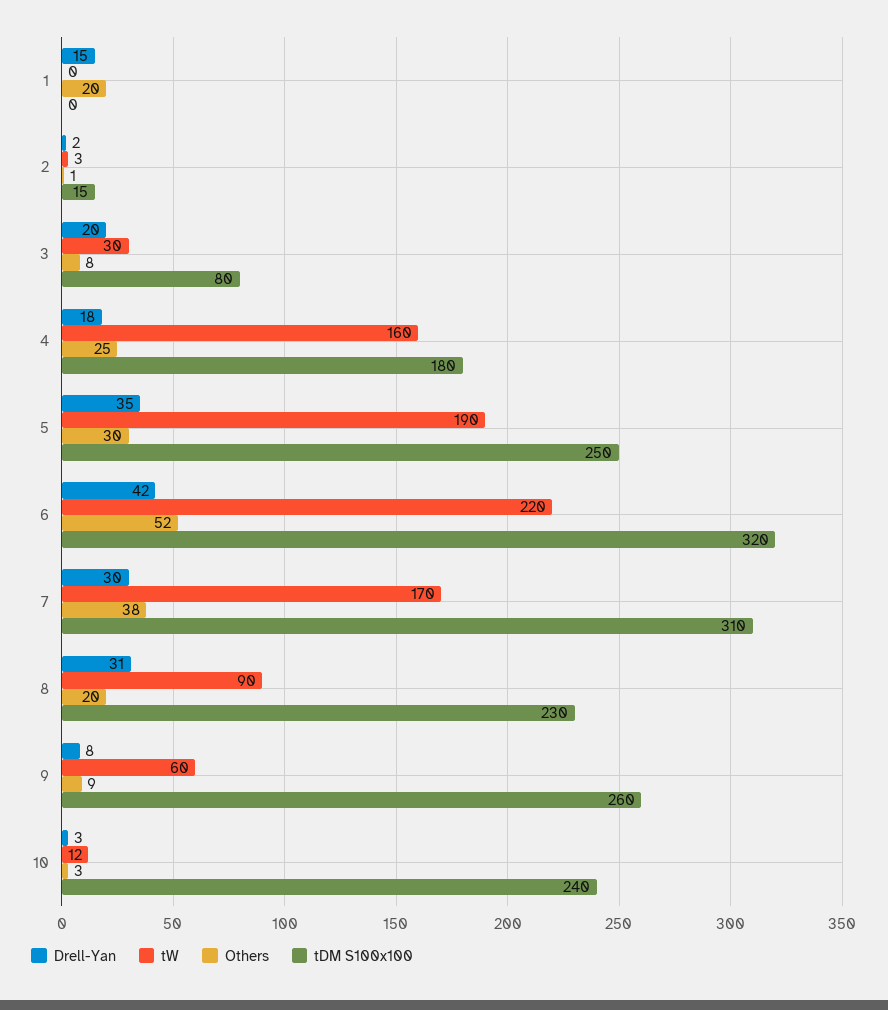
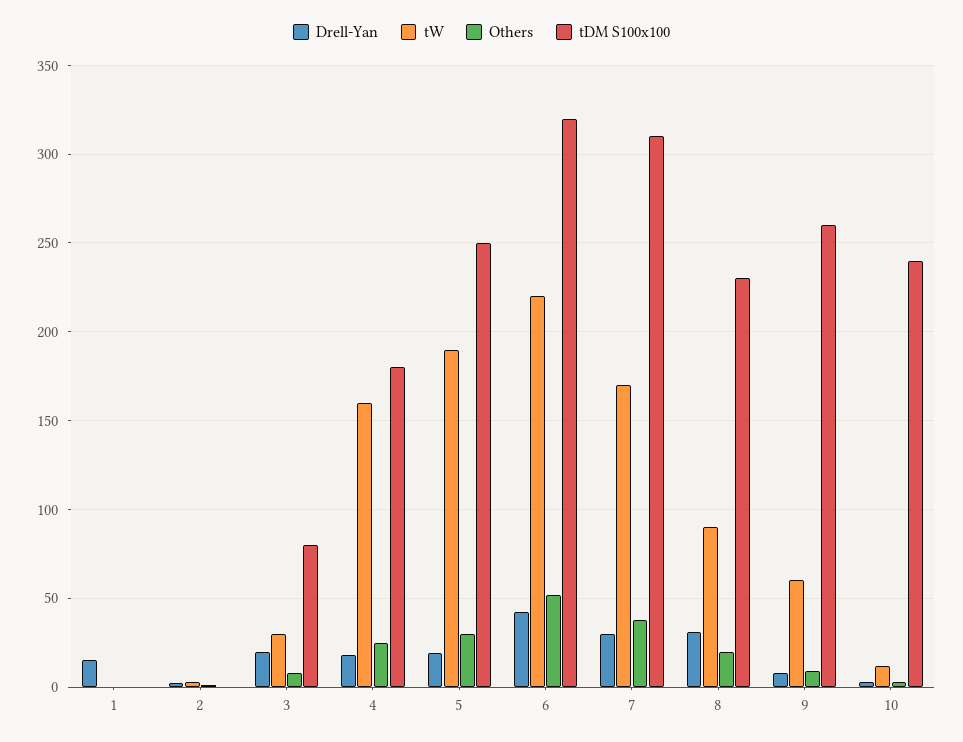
Others, 1: 20 -> 0
tDM S100x100, 2: 15 -> 0
Drell-Yan, 5: 35 -> 20

